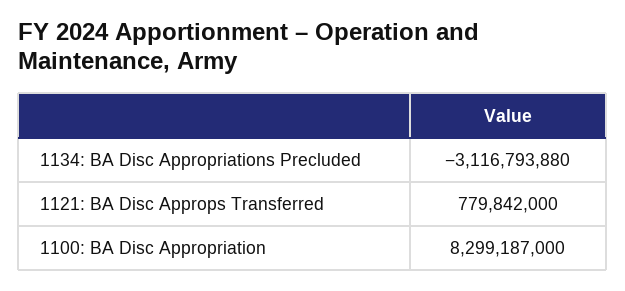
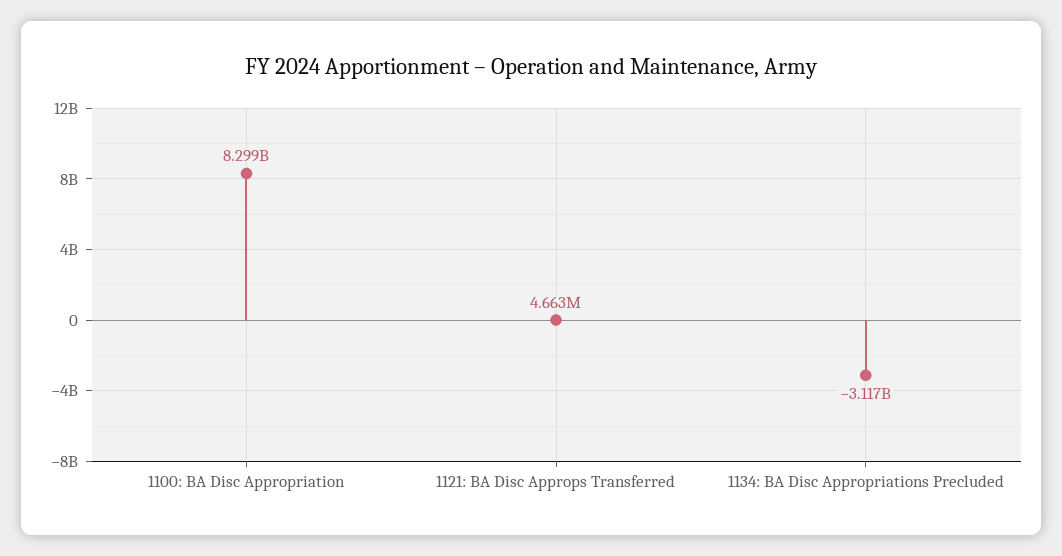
1121: BA Disc Approps Transferred: 779842000 -> 4663000

